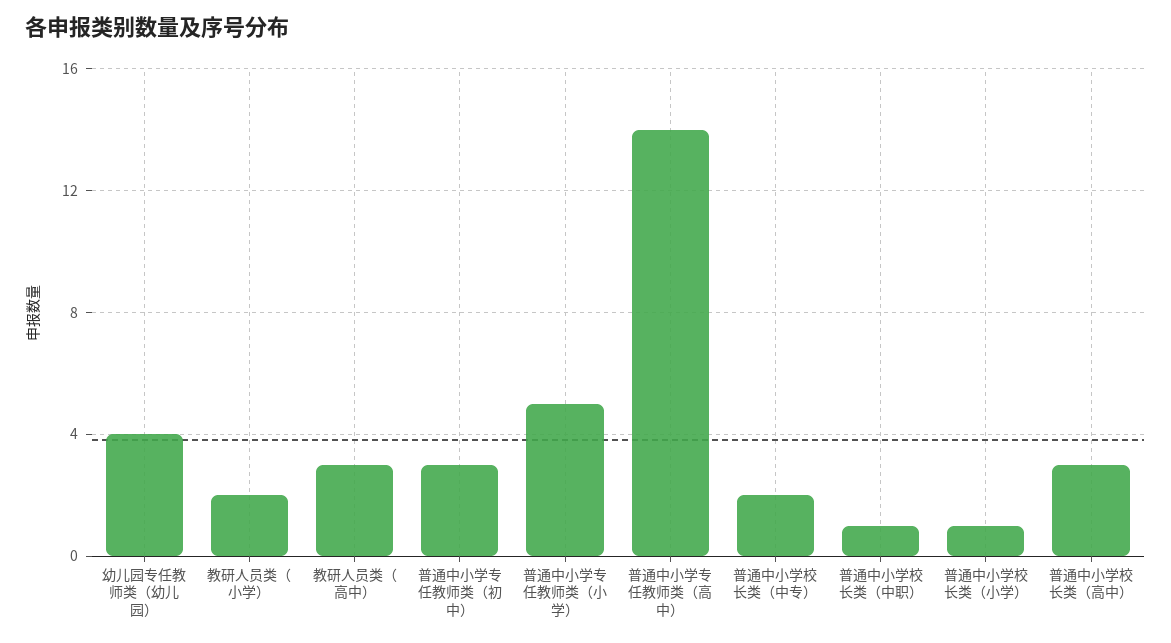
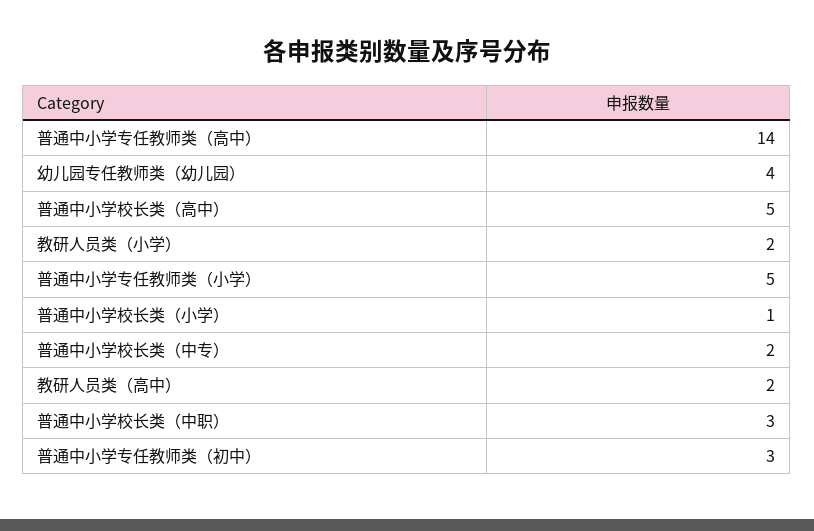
教研人员类（高中）: 3 -> 2
普通中小学校长类（中职）: 1 -> 3
普通中小学校长类（高中）: 3 -> 5

